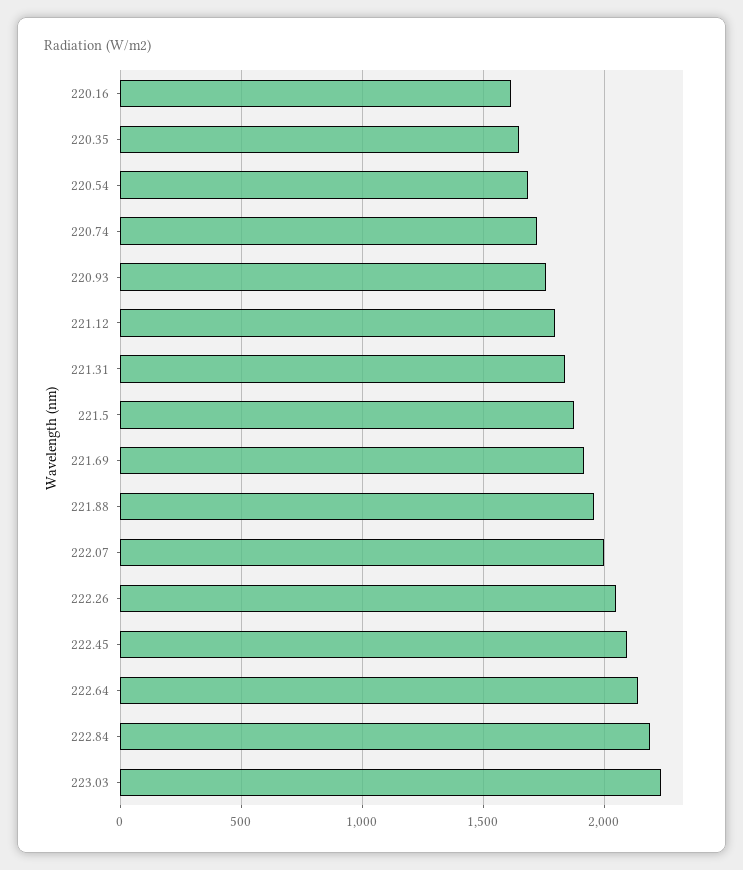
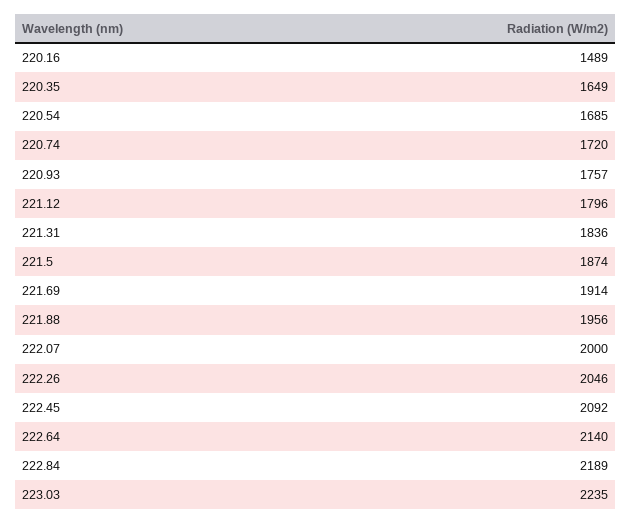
220.16: 1600 -> 1489

